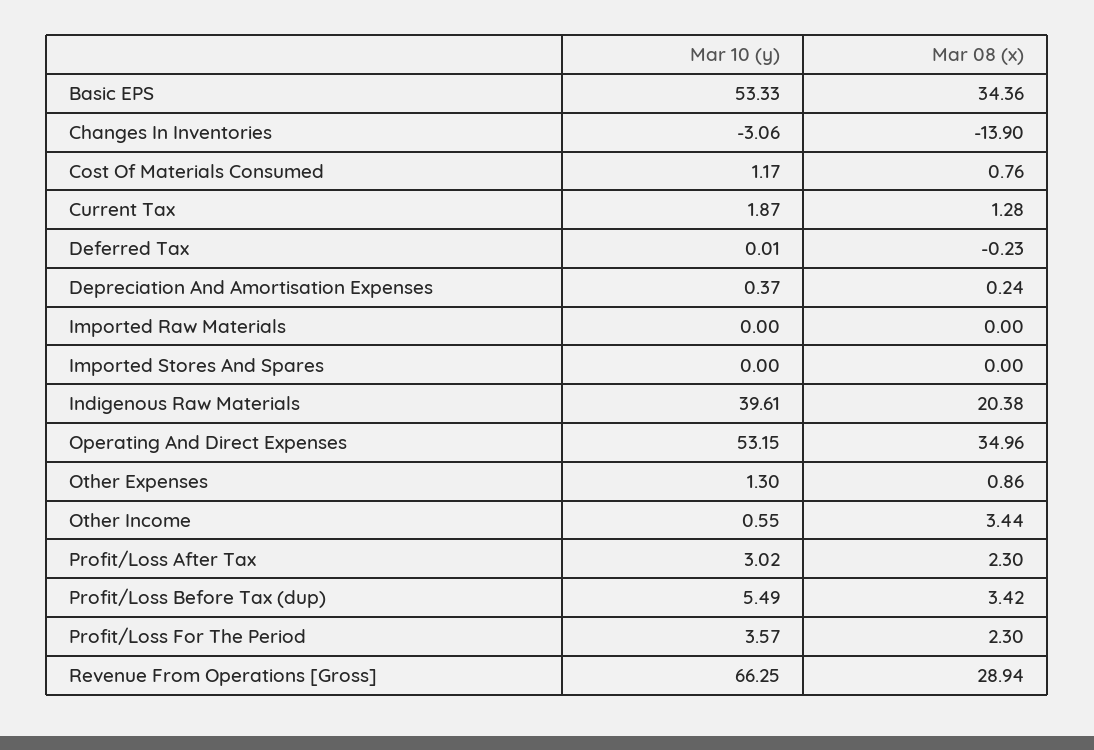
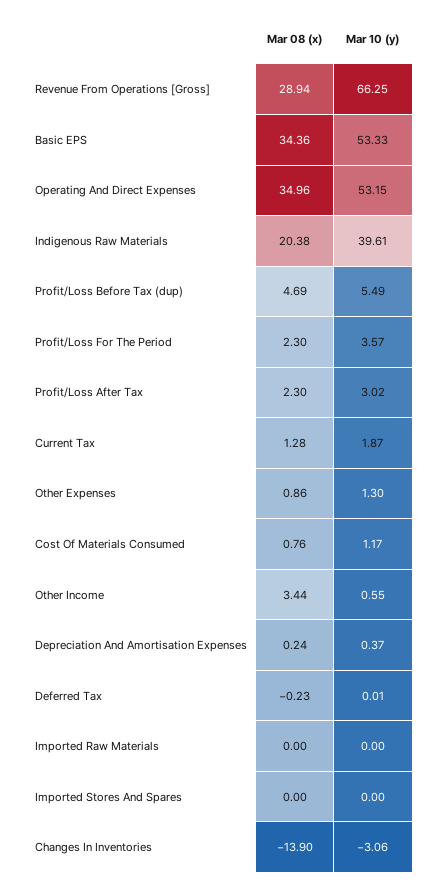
Mar 08 (x), Profit/Loss Before Tax (dup): 3.42 -> 4.69

